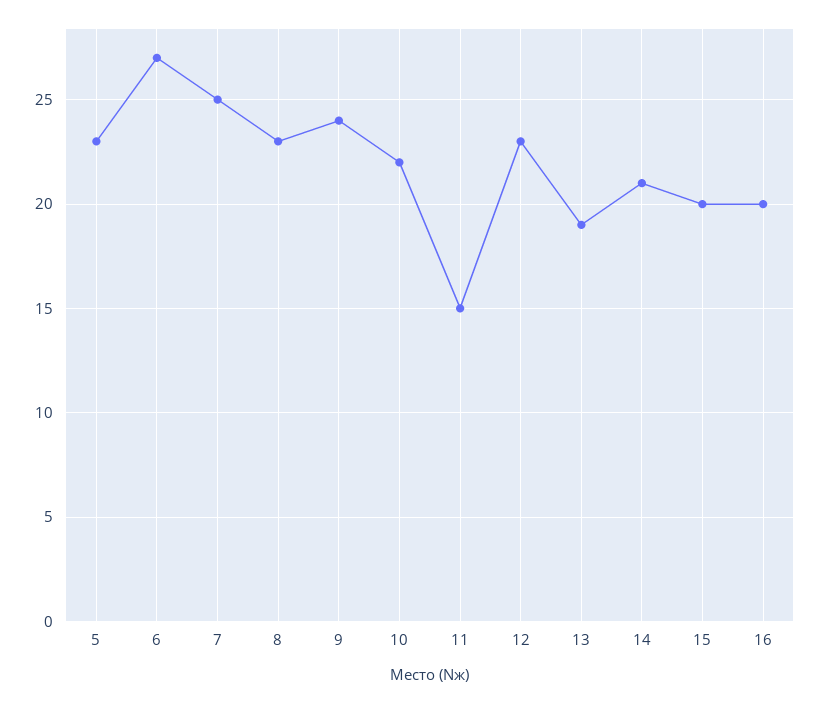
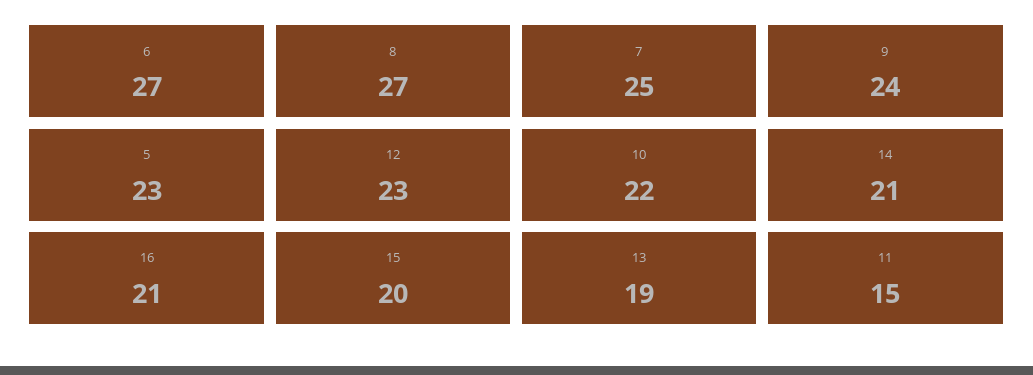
8: 23 -> 27
16: 20 -> 21

